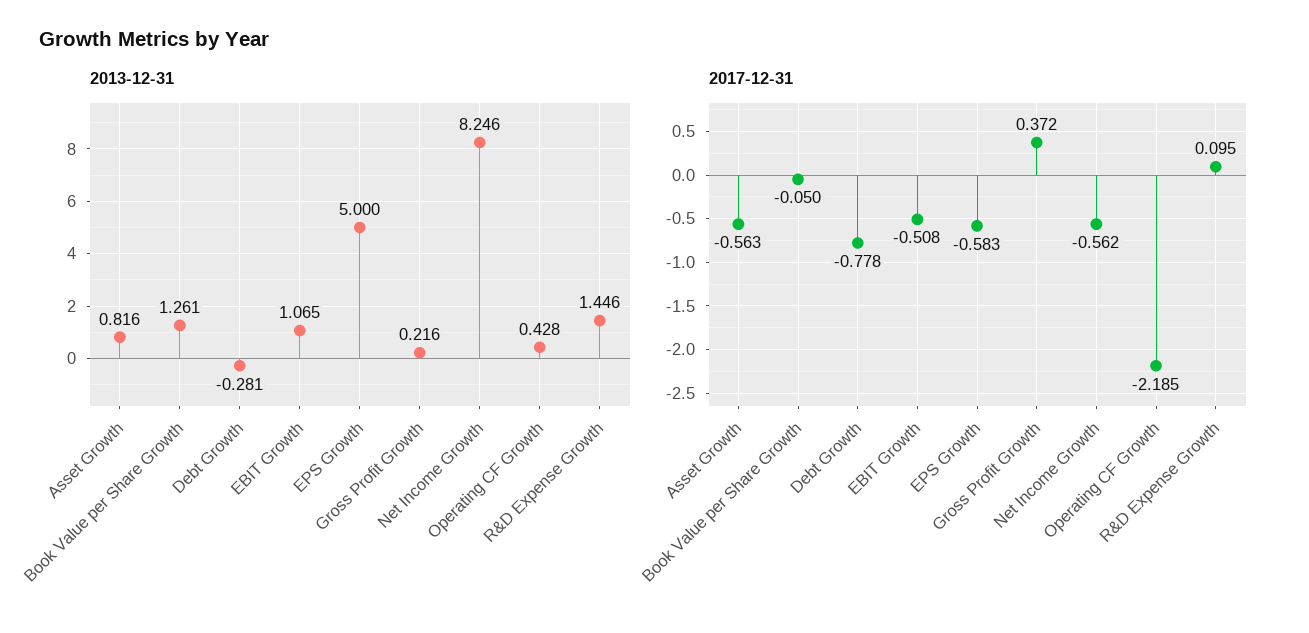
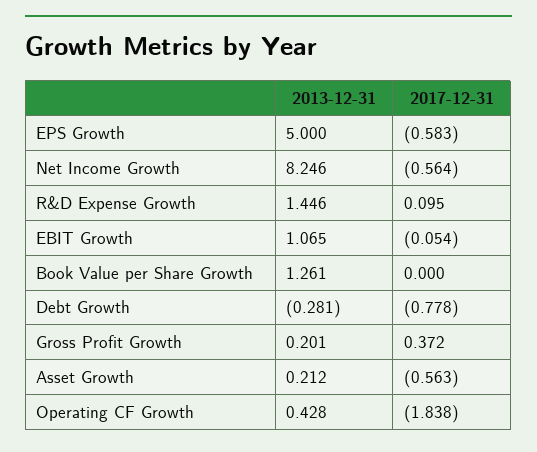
2013-12-31, Asset Growth: 0.816 -> 0.212
2013-12-31, Gross Profit Growth: 0.216 -> 0.201
2017-12-31, Book Value per Share Growth: -0.05 -> 0
2017-12-31, EBIT Growth: -0.508 -> -0.054
2017-12-31, Net Income Growth: -0.562 -> -0.564
2017-12-31, Operating CF Growth: -2.185 -> -1.838

